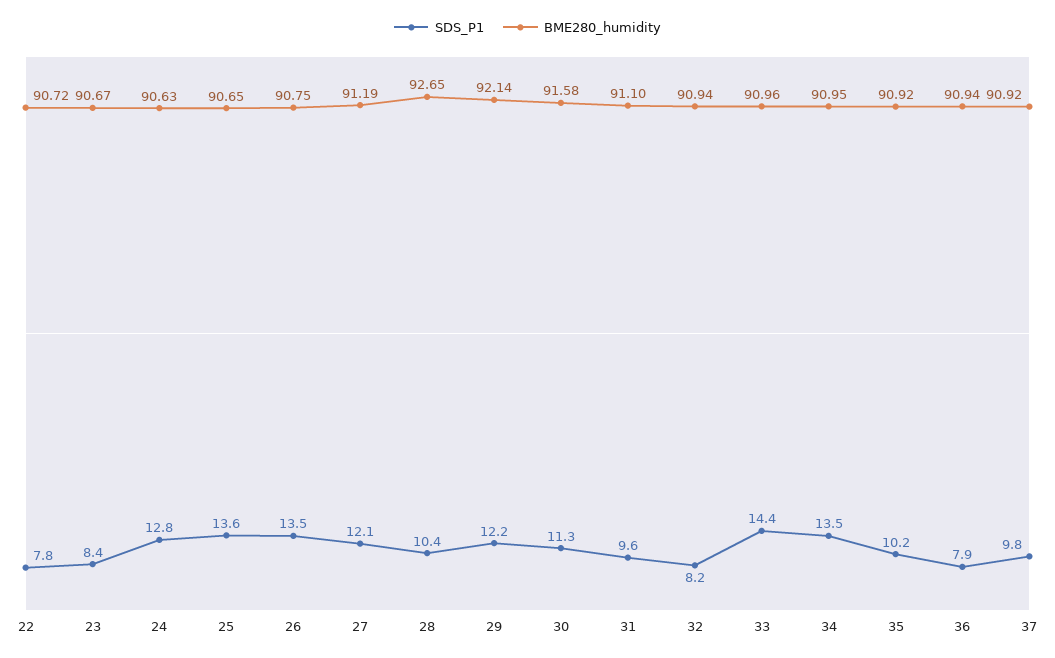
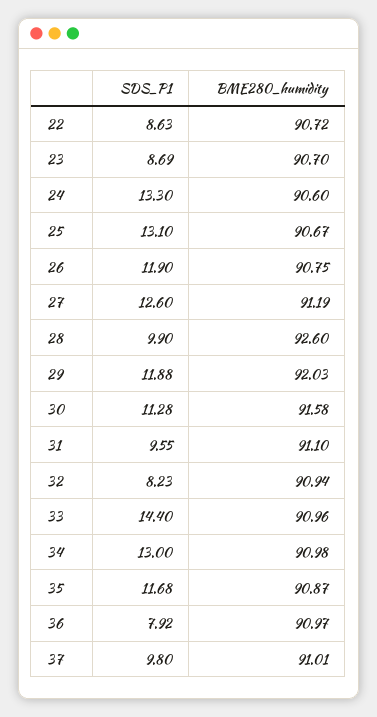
SDS_P1, 22: 7.8 -> 8.63
SDS_P1, 23: 8.4 -> 8.69
BME280_humidity, 23: 90.67 -> 90.7
SDS_P1, 24: 12.8 -> 13.3
BME280_humidity, 24: 90.63 -> 90.6
SDS_P1, 25: 13.6 -> 13.1
BME280_humidity, 25: 90.65 -> 90.67
SDS_P1, 26: 13.5 -> 11.9
SDS_P1, 27: 12.1 -> 12.6
SDS_P1, 28: 10.4 -> 9.9
BME280_humidity, 28: 92.65 -> 92.6
SDS_P1, 29: 12.2 -> 11.88
BME280_humidity, 29: 92.14 -> 92.03
SDS_P1, 34: 13.5 -> 13
BME280_humidity, 34: 90.95 -> 90.98
SDS_P1, 35: 10.2 -> 11.68
BME280_humidity, 35: 90.92 -> 90.87
BME280_humidity, 36: 90.94 -> 90.97
BME280_humidity, 37: 90.92 -> 91.01

